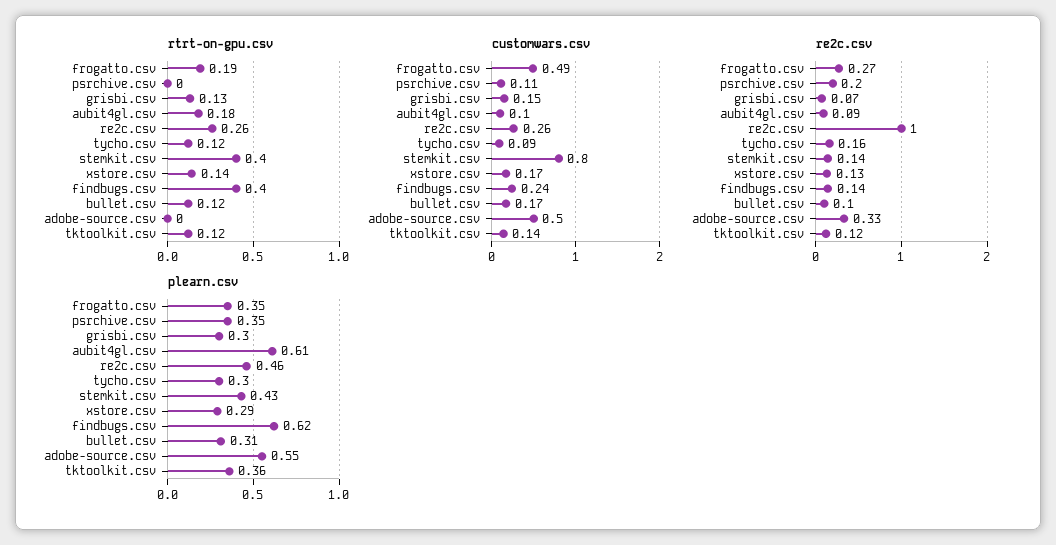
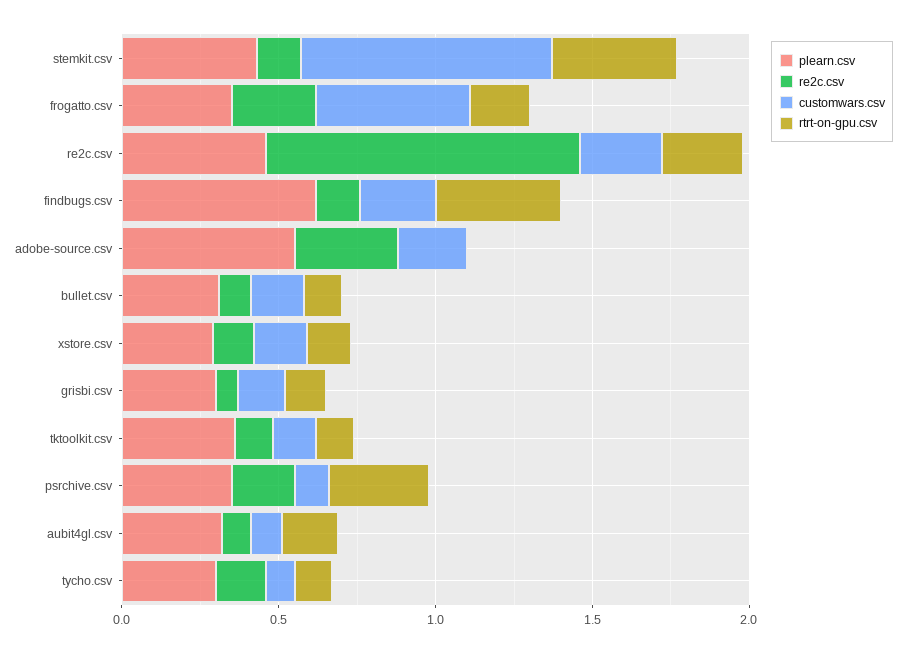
rtrt-on-gpu.csv, psrchive.csv: 0 -> 0.3
customwars.csv, adobe-source.csv: 0.5 -> 0.2
plearn.csv, aubit4gl.csv: 0.61 -> 0.3

